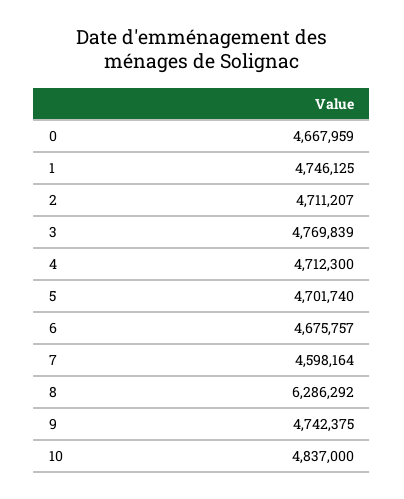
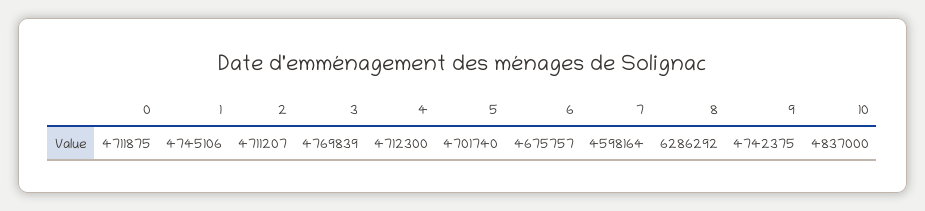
0: 4667959 -> 4711875
1: 4746125 -> 4745106

